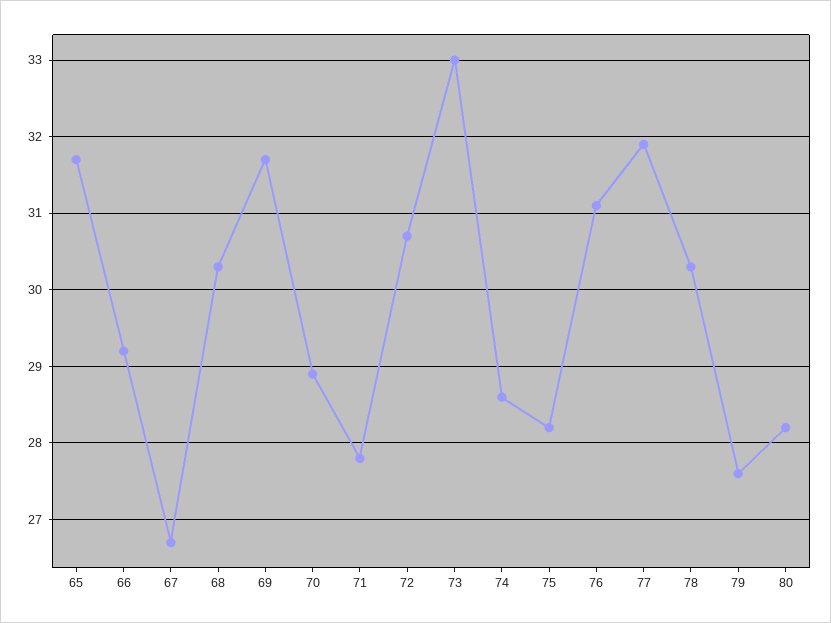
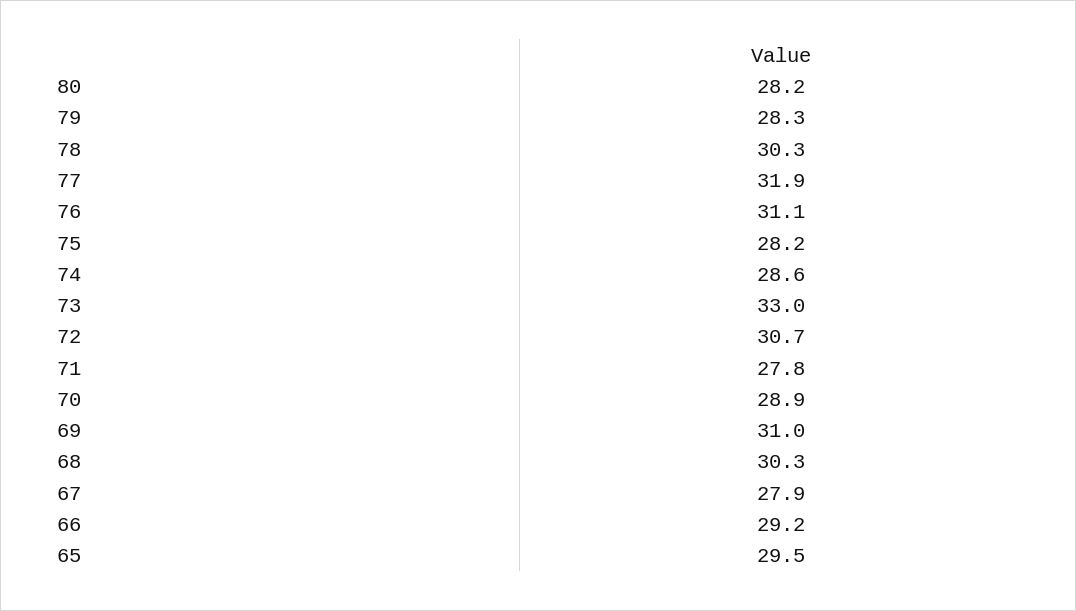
65: 31.7 -> 29.5
67: 26.7 -> 27.9
69: 31.7 -> 31
79: 27.6 -> 28.3

